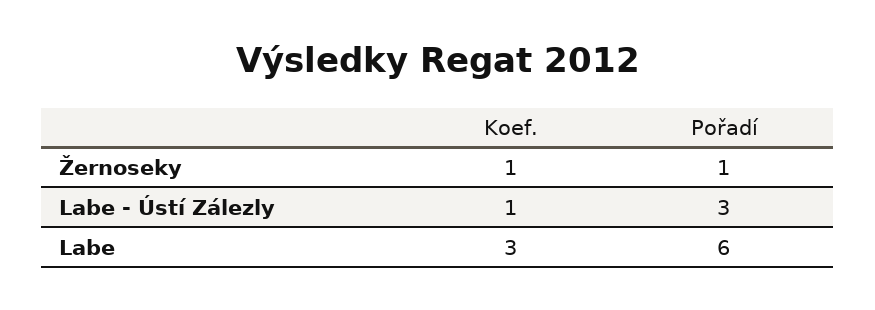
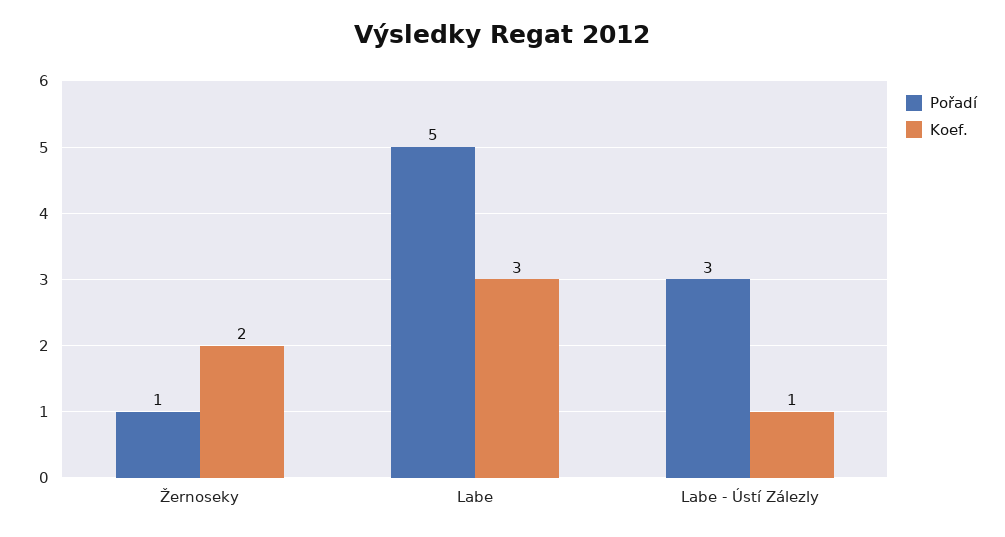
Koef., Žernoseky: 1 -> 2
Pořadí, Labe: 6 -> 5

